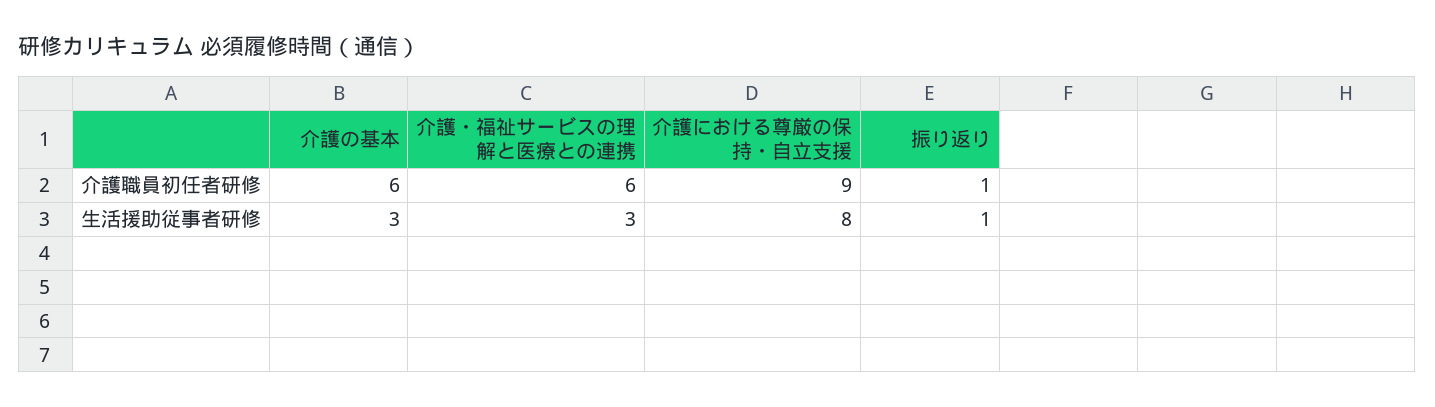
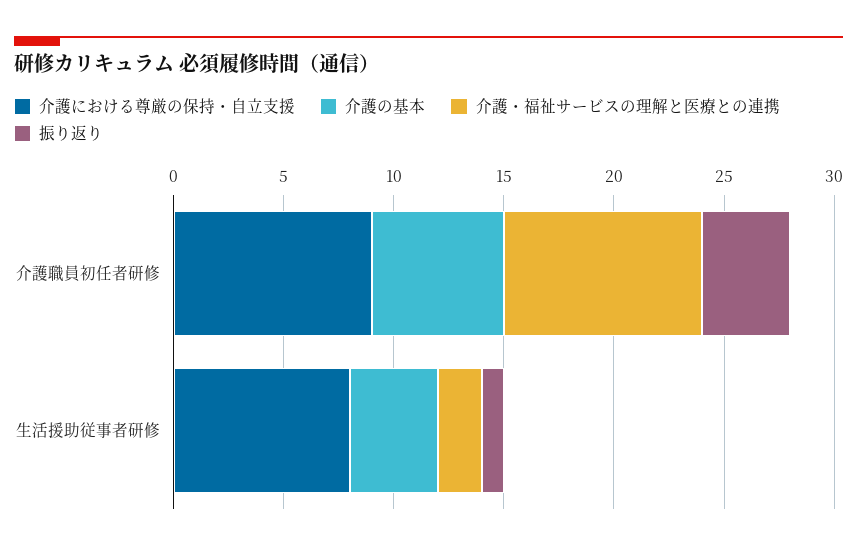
介護・福祉サービスの理解と医療との連携, 介護職員初任者研修: 6 -> 9
振り返り, 介護職員初任者研修: 1 -> 4
介護の基本, 生活援助従事者研修: 3 -> 4
介護・福祉サービスの理解と医療との連携, 生活援助従事者研修: 3 -> 2

